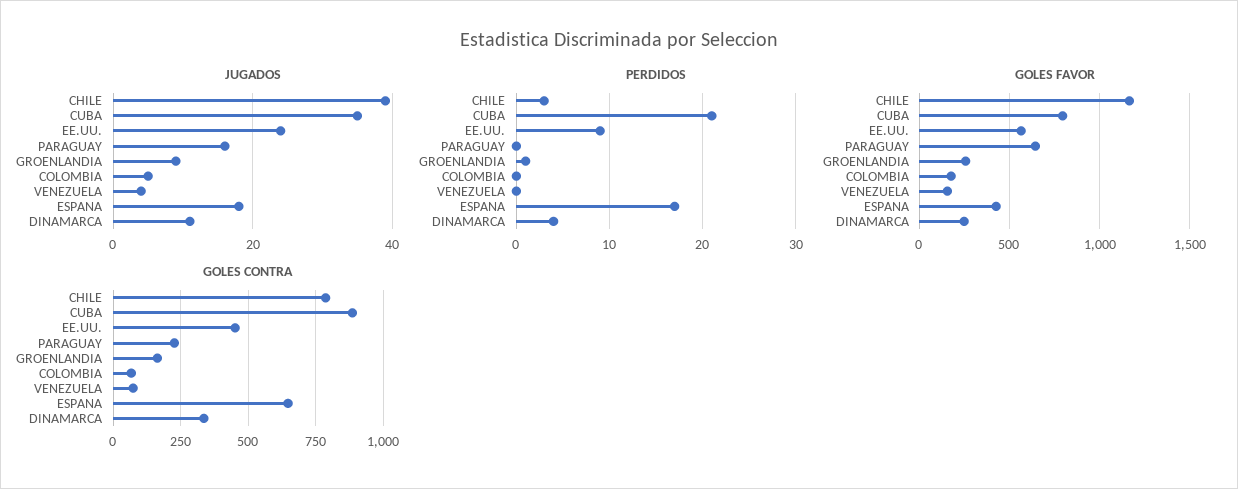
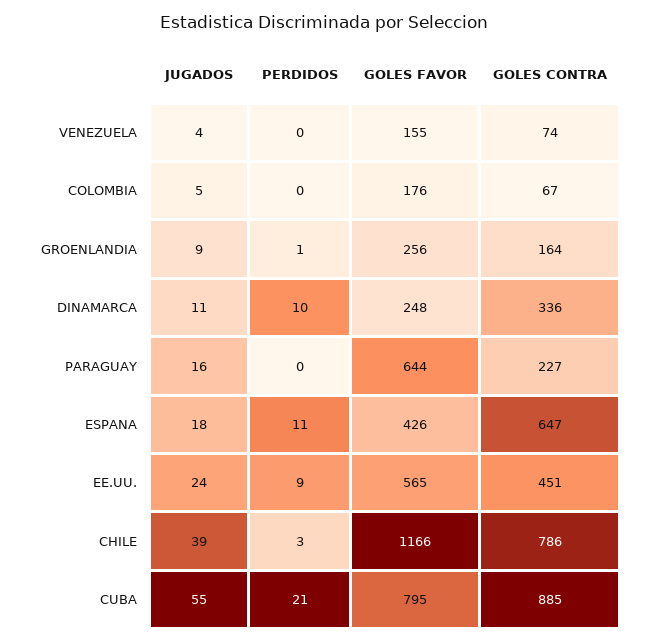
JUGADOS, CUBA: 35 -> 55
PERDIDOS, ESPANA: 17 -> 11
PERDIDOS, DINAMARCA: 4 -> 10

